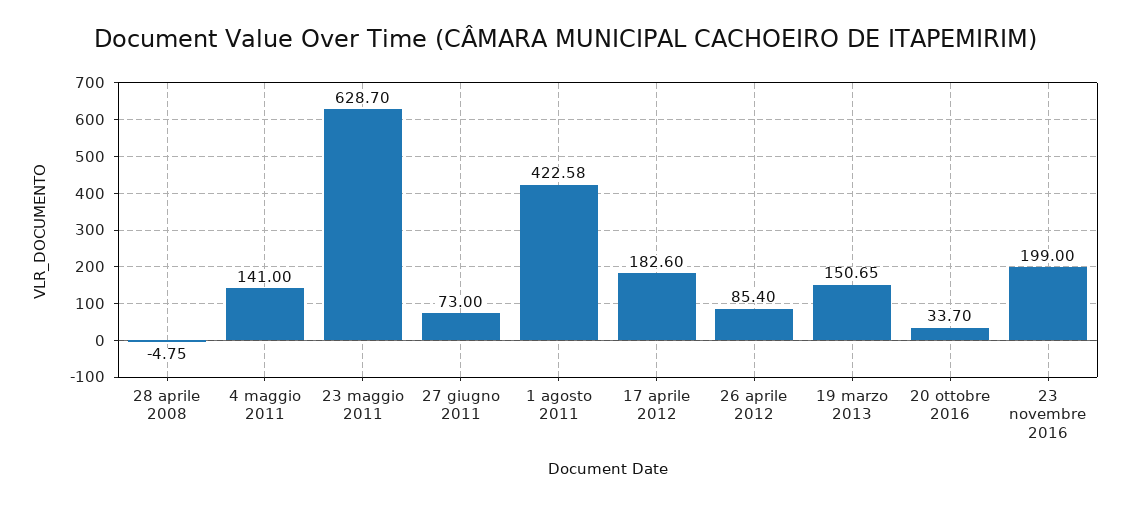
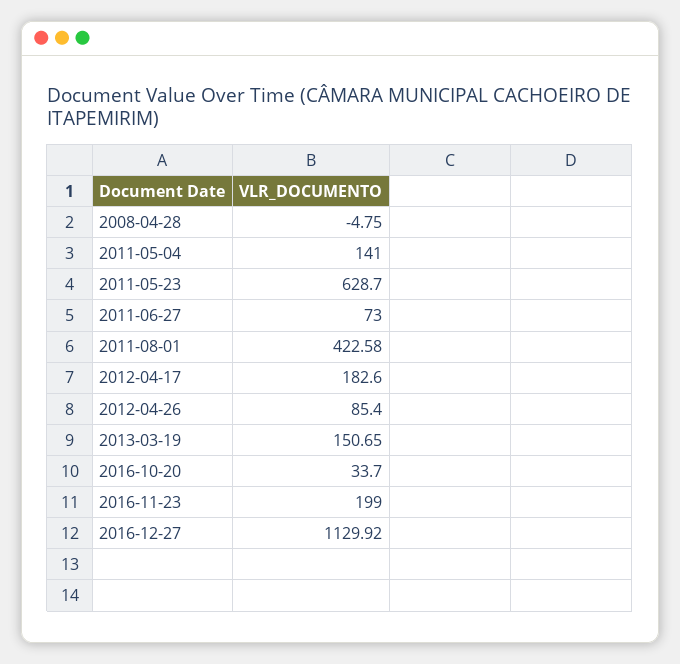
2016-12-27: none -> 1129.92

